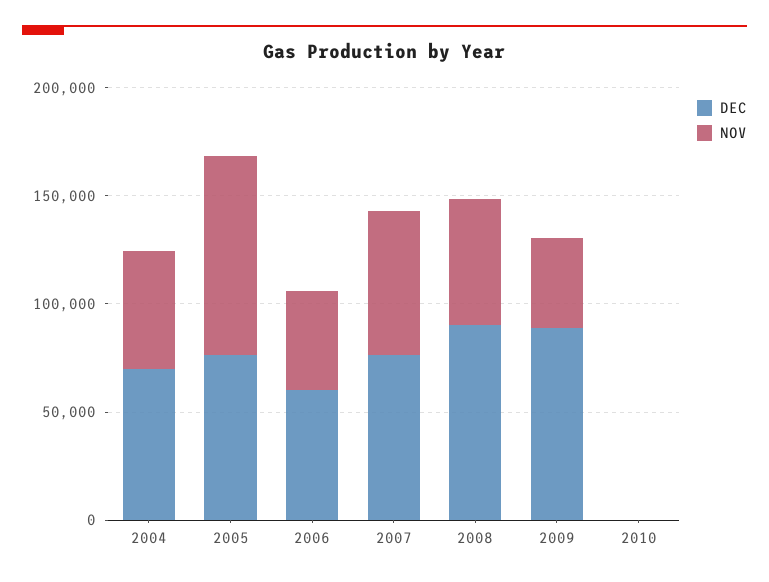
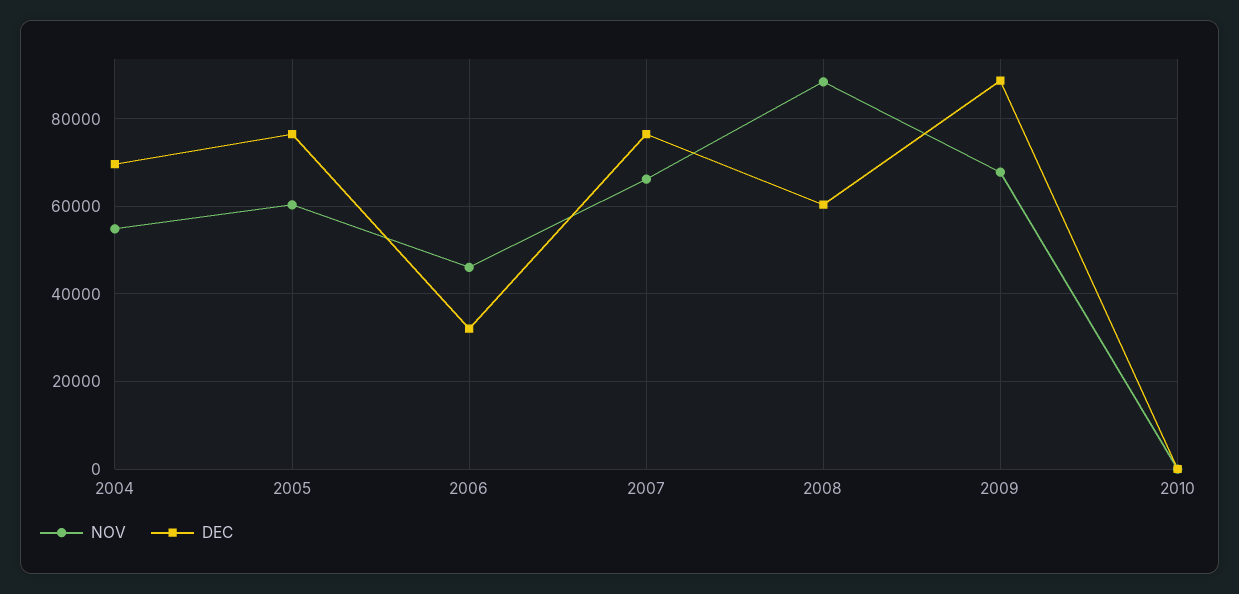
NOV, 2005: 90000 -> 60000
DEC, 2006: 60000 -> 32000
DEC, 2008: 90000 -> 60000
NOV, 2008: 60000 -> 88000
NOV, 2009: 40000 -> 68000

